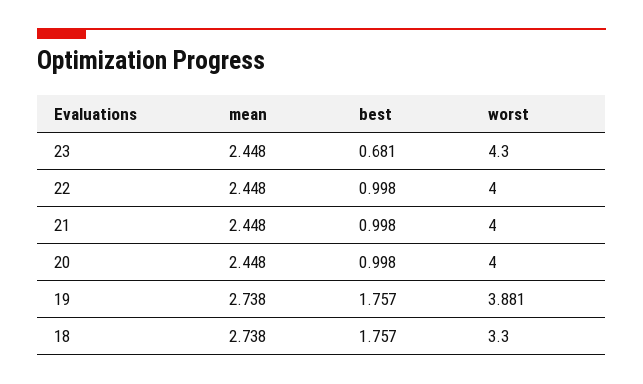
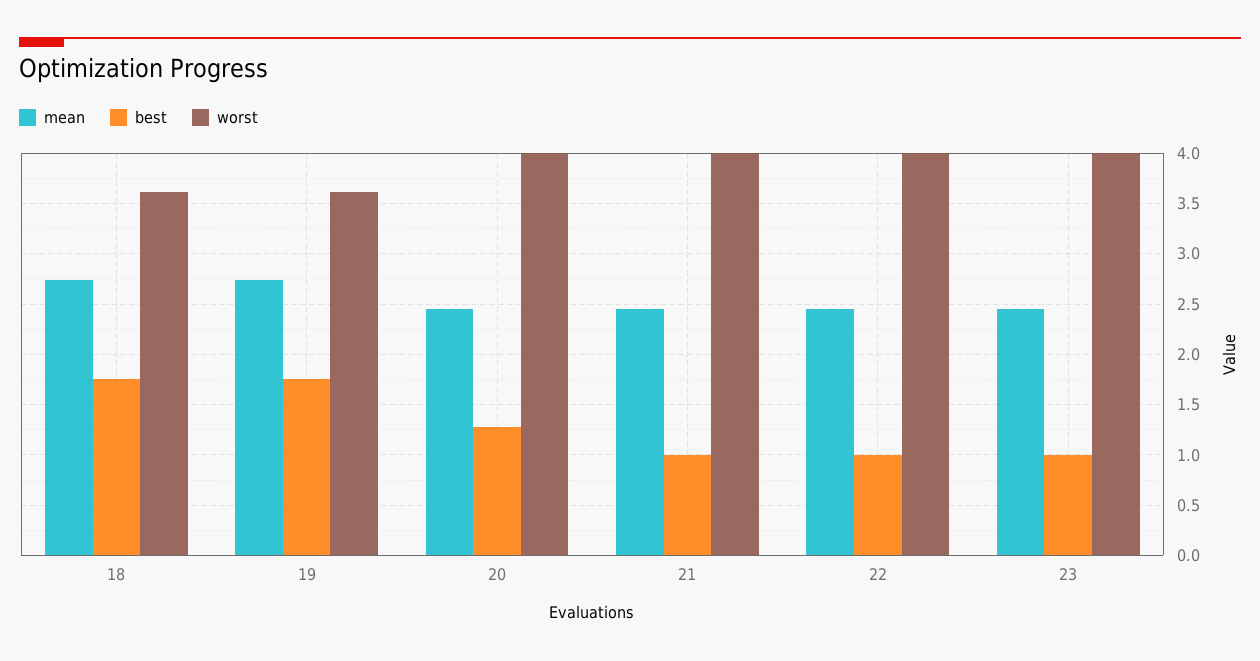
best, 23: 0.681 -> 1
worst, 23: 4.3 -> 4
best, 20: 0.998 -> 1.3
worst, 19: 3.881 -> 3.6
worst, 18: 3.3 -> 3.6

